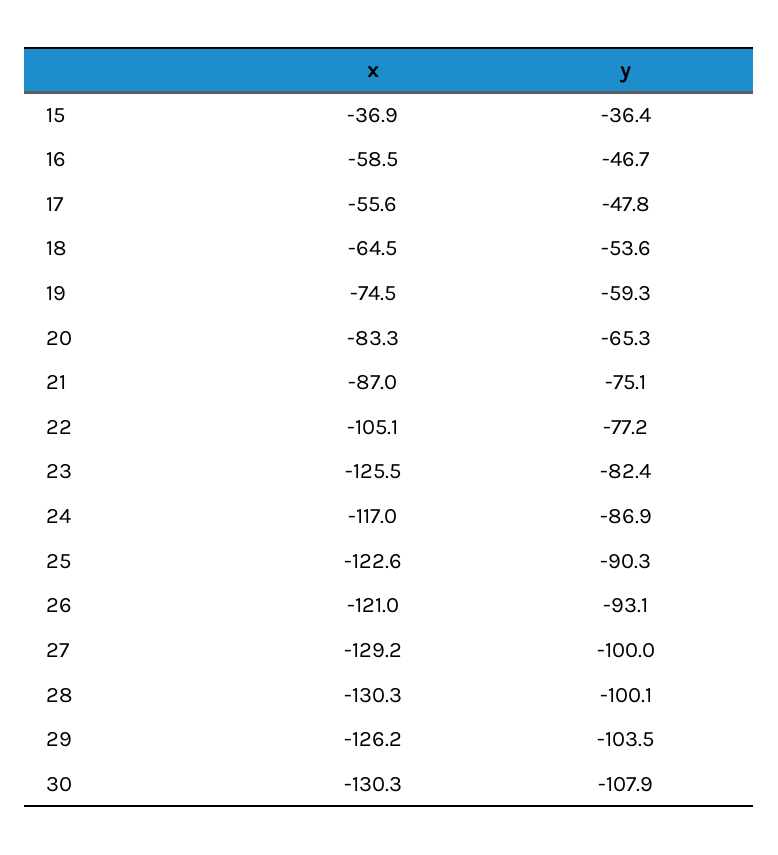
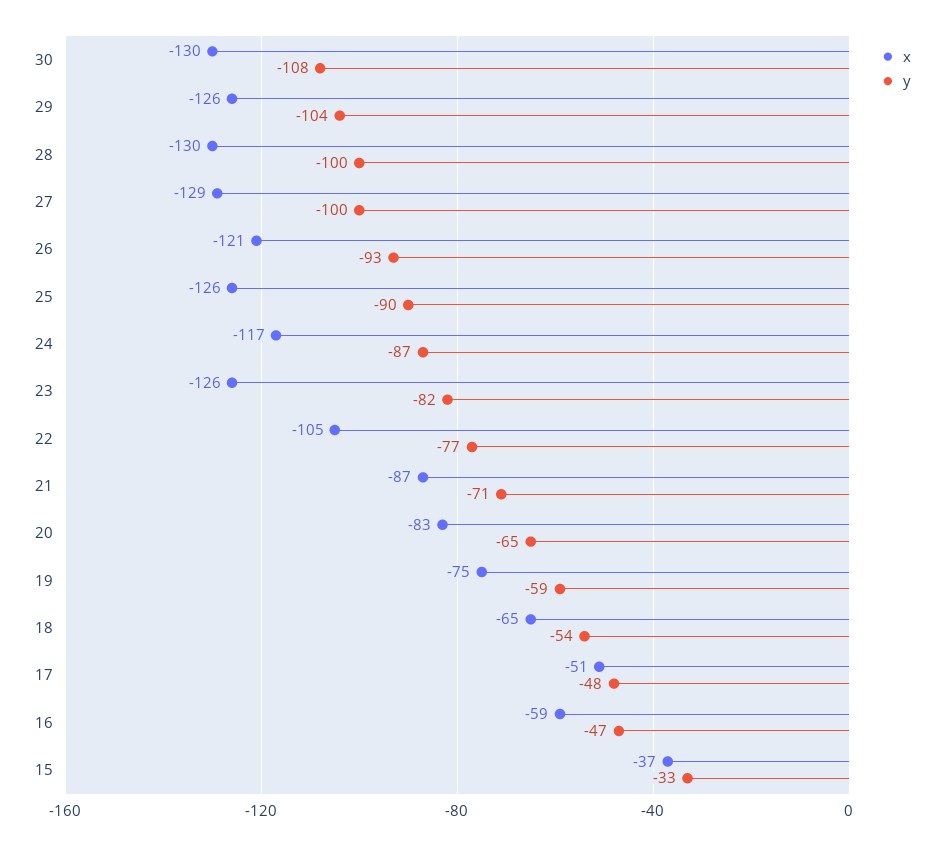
y, 15: -36.4 -> -33
x, 17: -55.6 -> -51
y, 21: -75.1 -> -71
x, 25: -122.6 -> -126

